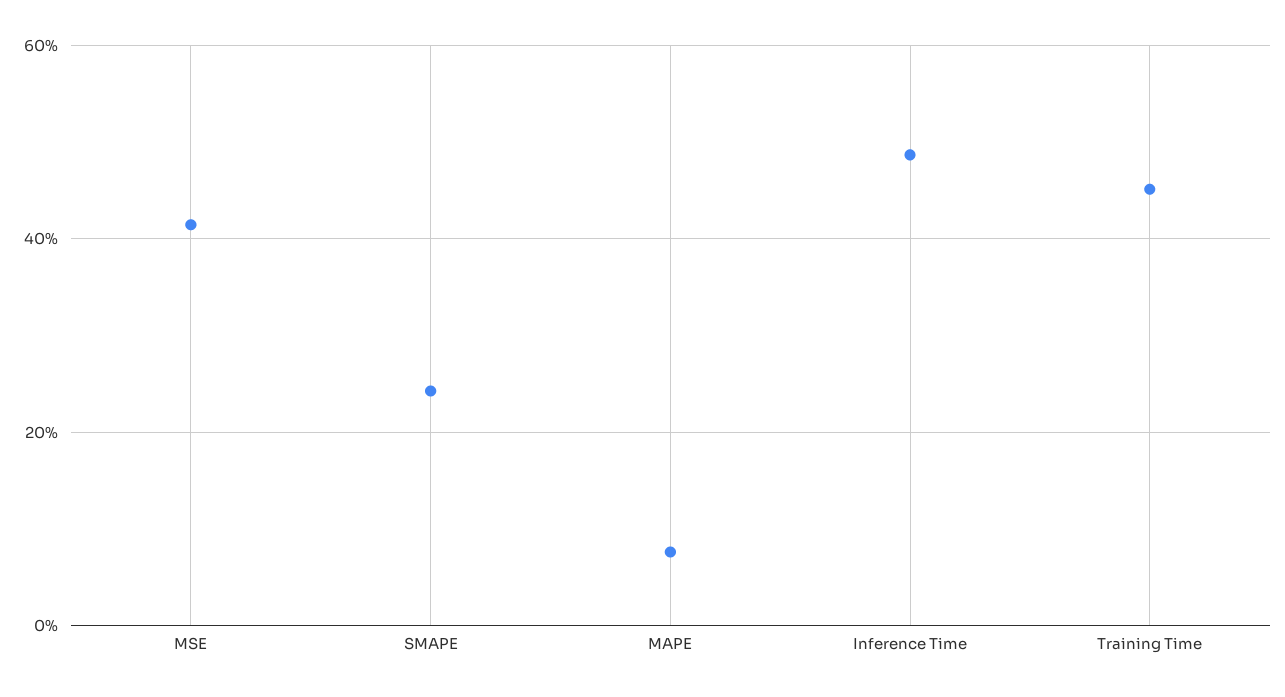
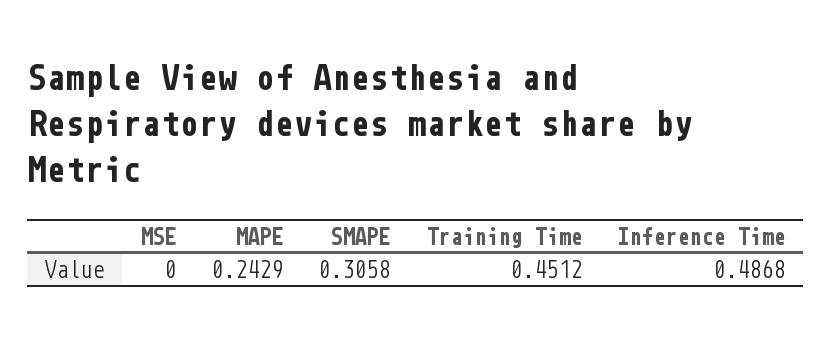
MSE: 0.42 -> 0
SMAPE: 0.24 -> 0.3058
MAPE: 0.08 -> 0.2429

